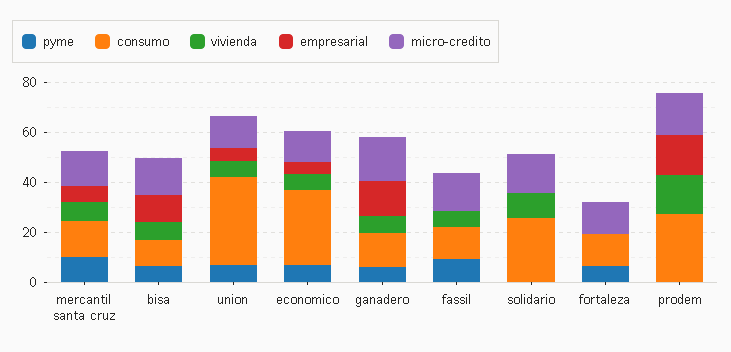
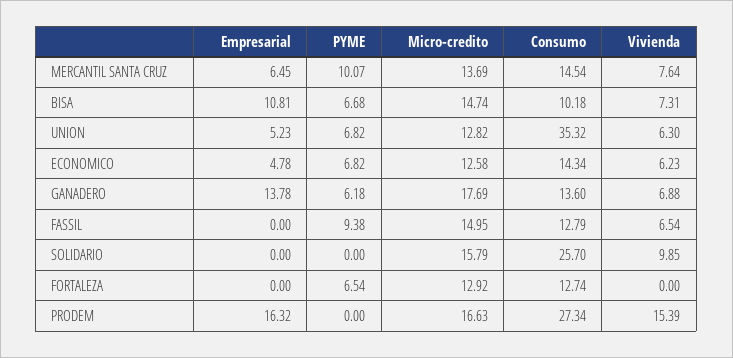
consumo, economico: 30 -> 14.34

